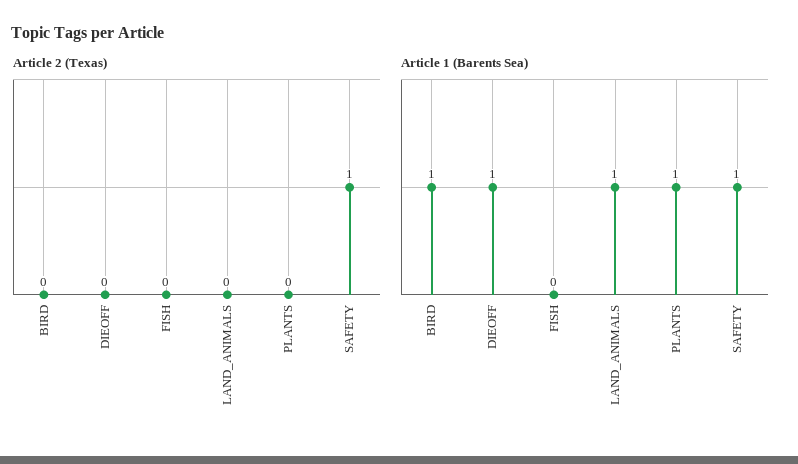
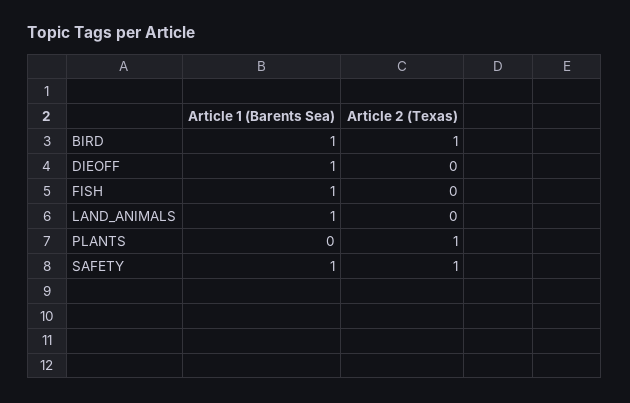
Article 2 (Texas), BIRD: 0 -> 1
Article 2 (Texas), PLANTS: 0 -> 1
Article 1 (Barents Sea), FISH: 0 -> 1
Article 1 (Barents Sea), PLANTS: 1 -> 0

